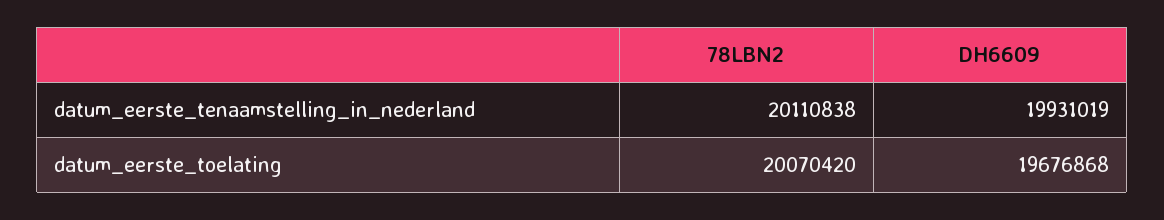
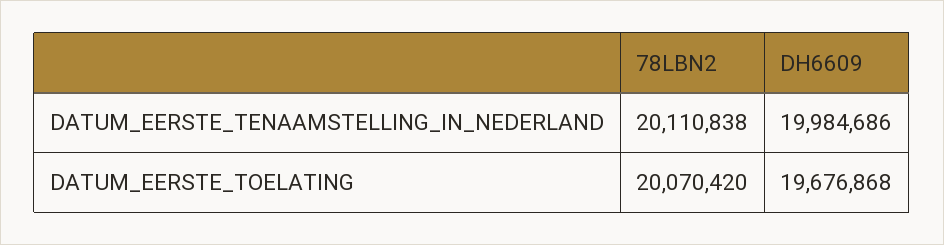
DH6609, datum_eerste_tenaamstelling_in_nederland: 19931019 -> 19984686

